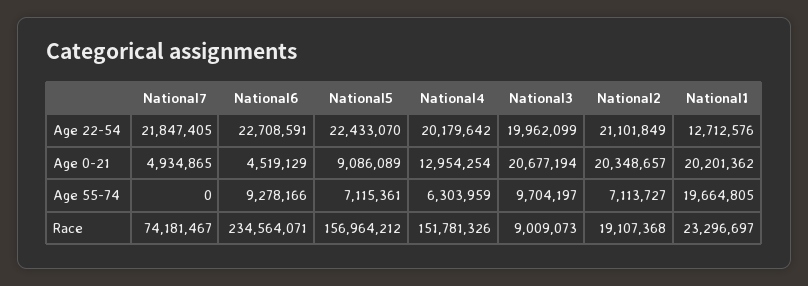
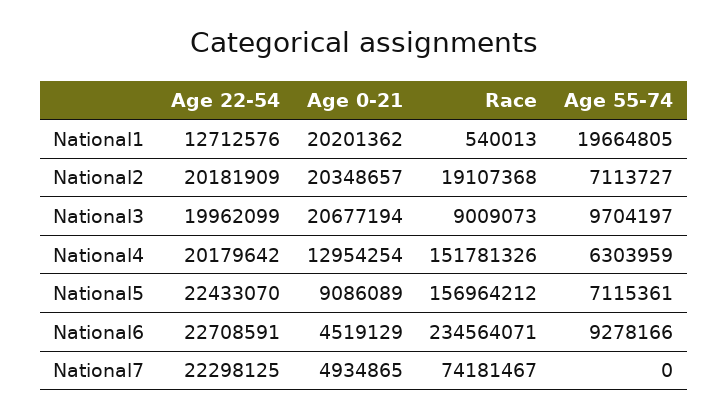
National7, Age 22-54: 21847405 -> 22298125
National2, Age 22-54: 21101849 -> 20181909
National1, Race: 23296697 -> 540013

